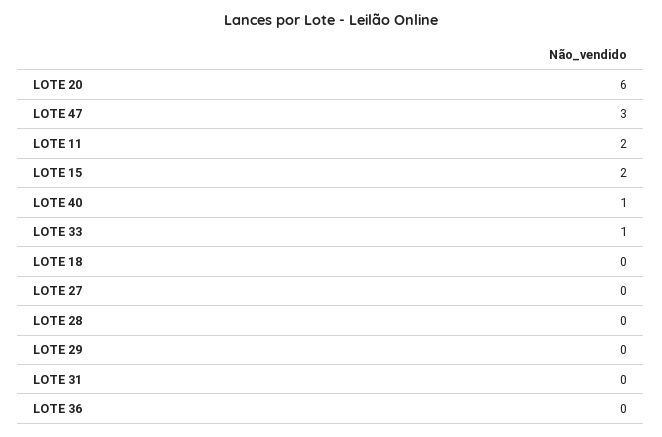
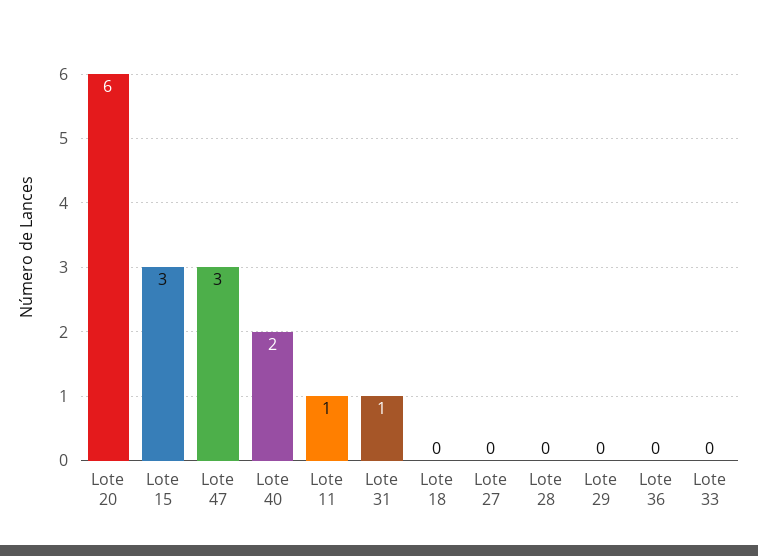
LOTE 11: 2 -> 1
LOTE 15: 2 -> 3
LOTE 40: 1 -> 2
LOTE 33: 1 -> 0
LOTE 31: 0 -> 1

